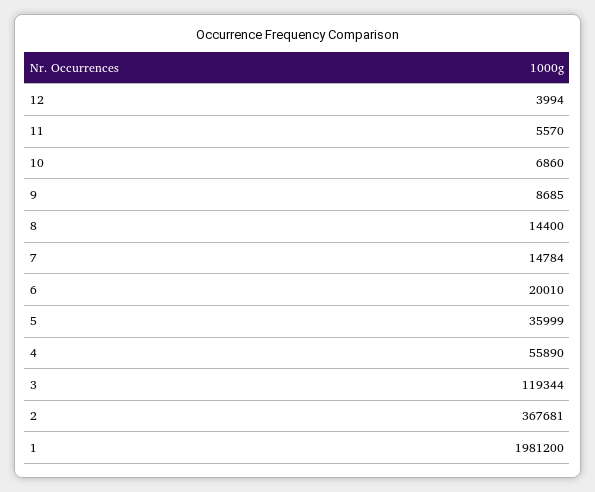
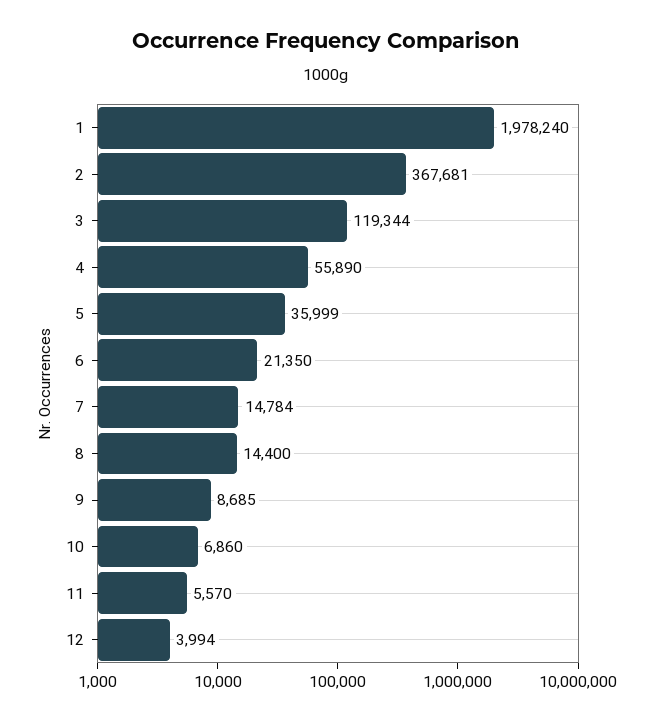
6: 20010 -> 21350
1: 1981200 -> 1978240

